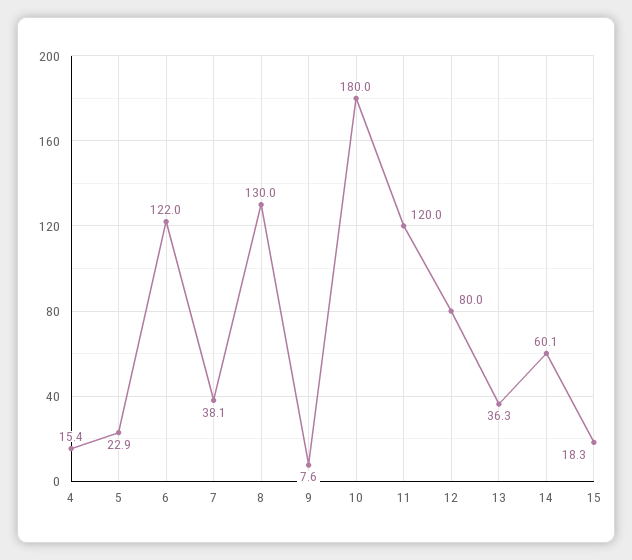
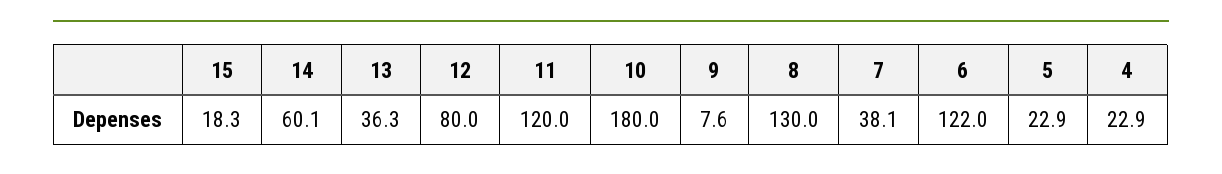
4: 15.4 -> 22.9

